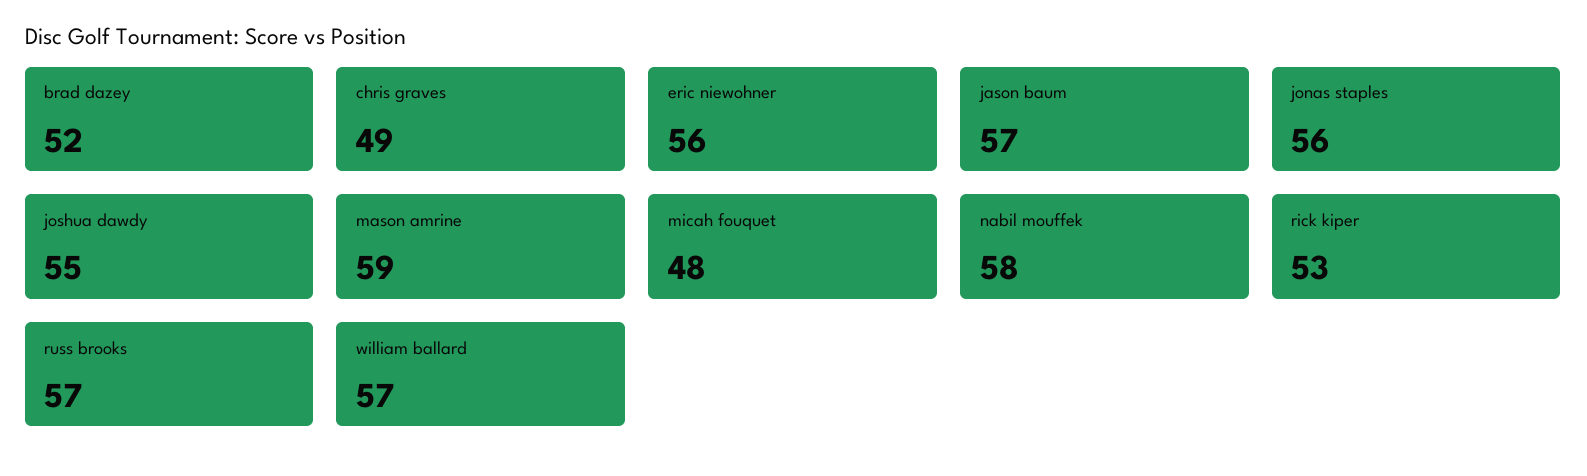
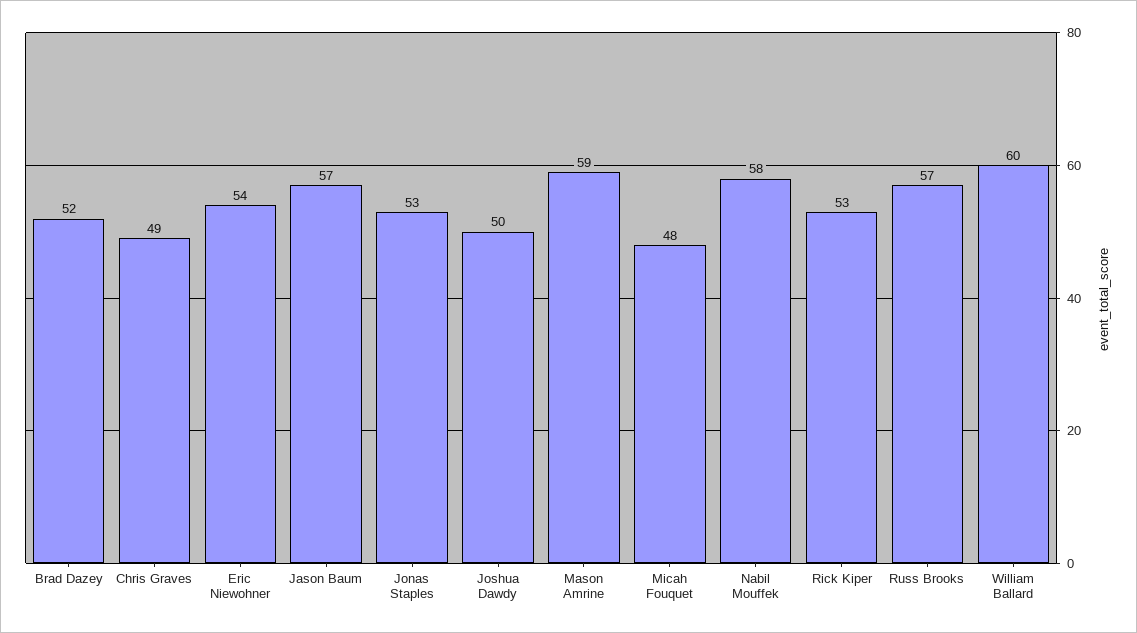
eric niewohner: 56 -> 54
jonas staples: 56 -> 53
joshua dawdy: 55 -> 50
william ballard: 57 -> 60

